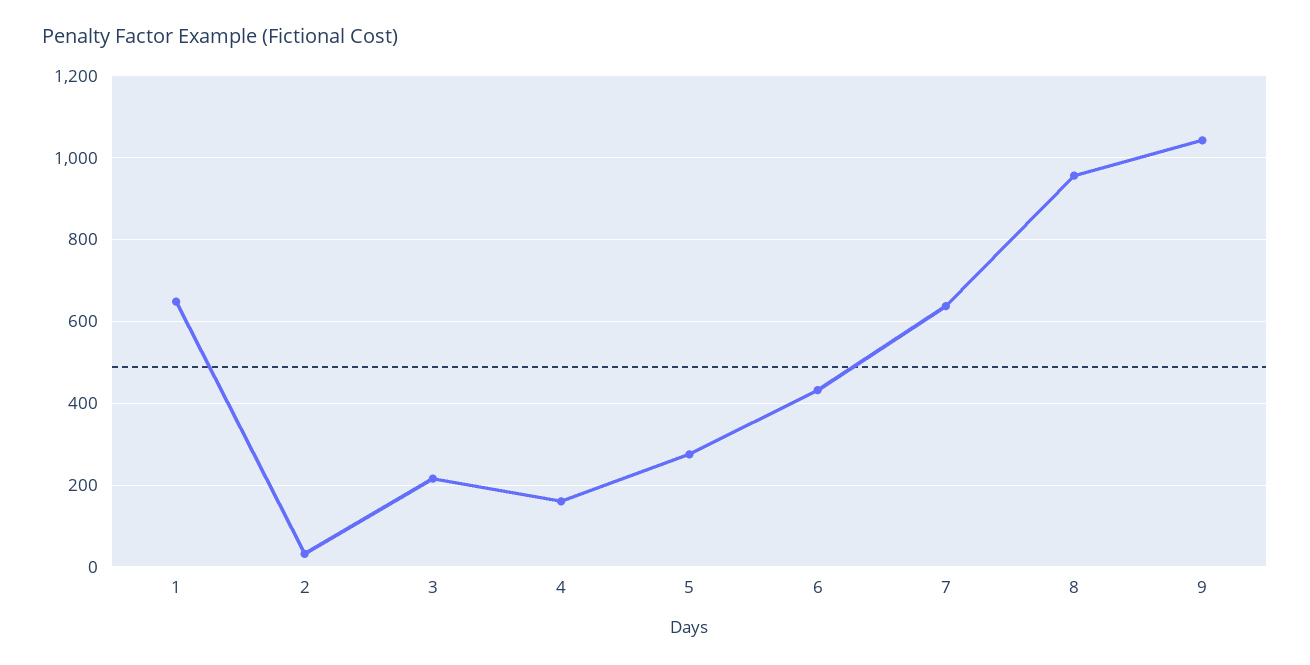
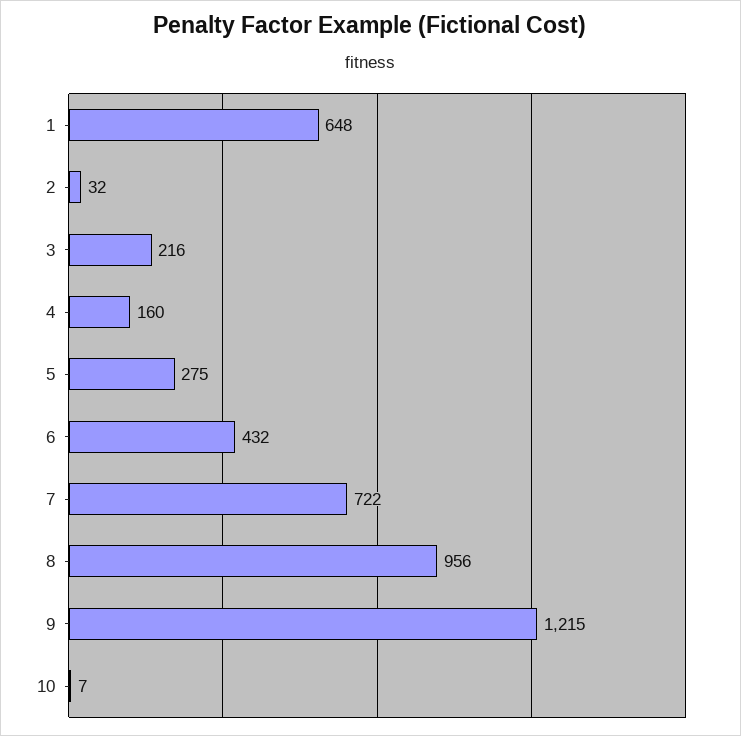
7: 640 -> 722
9: 1040 -> 1215
10: none -> 7

